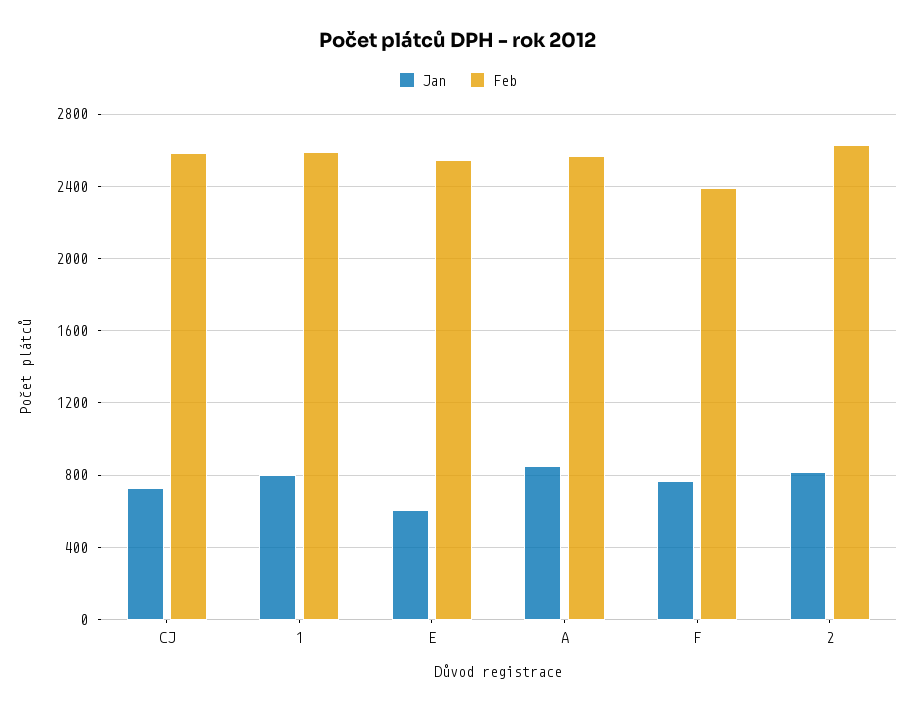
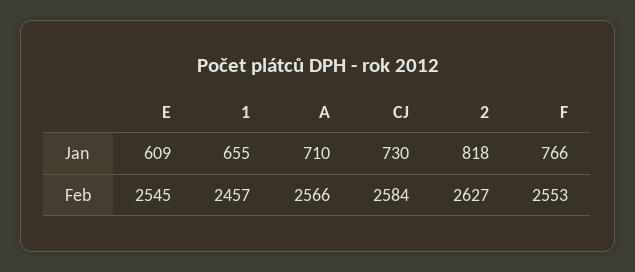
Jan, 1: 800 -> 655
Feb, 1: 2600 -> 2457
Jan, A: 850 -> 710
Feb, F: 2400 -> 2553

